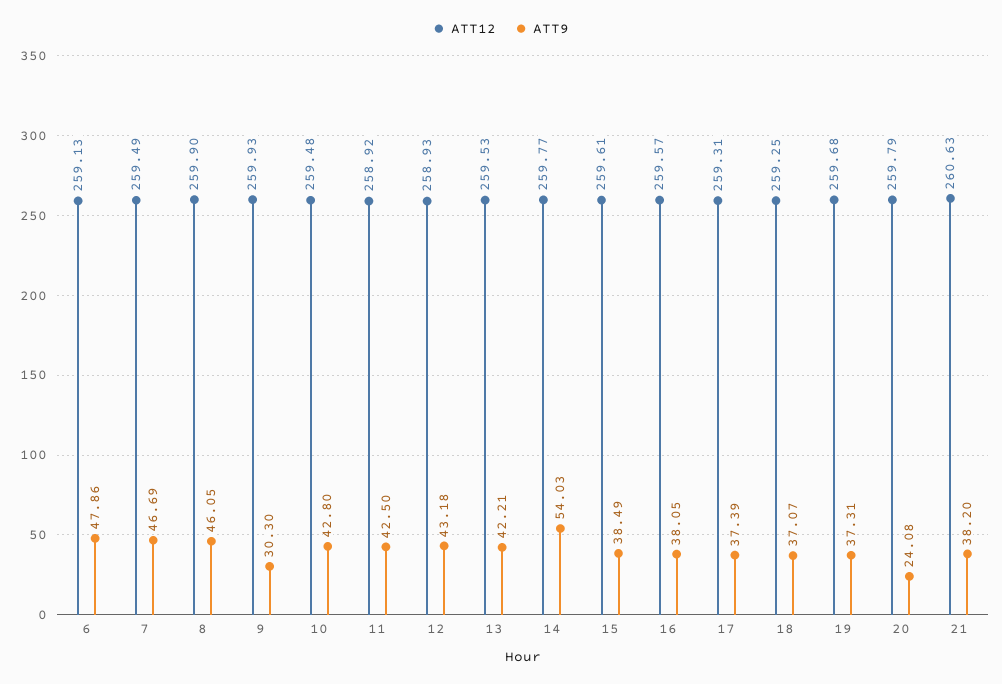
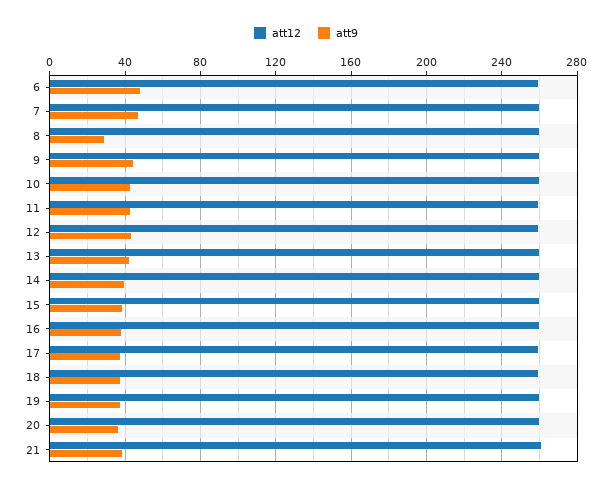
ATT9, 8: 46.05 -> 30
ATT9, 9: 30.3 -> 45
ATT9, 14: 54.03 -> 40
ATT9, 20: 24.08 -> 35

